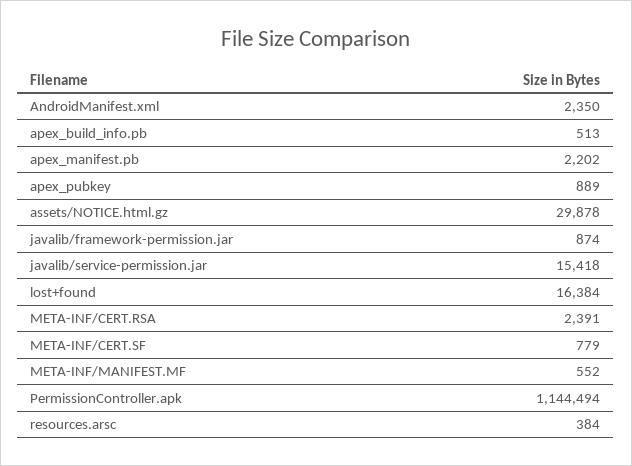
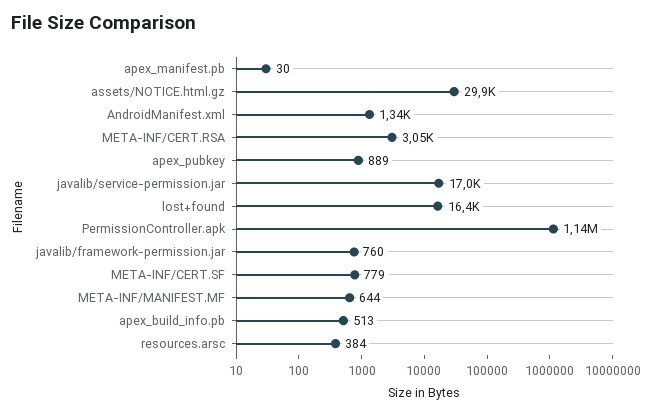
AndroidManifest.xml: 2350 -> 1340
apex_manifest.pb: 2202 -> 30
javalib/framework-permission.jar: 874 -> 760
javalib/service-permission.jar: 15418 -> 17000
META-INF/CERT.RSA: 2391 -> 3050
META-INF/MANIFEST.MF: 552 -> 644

